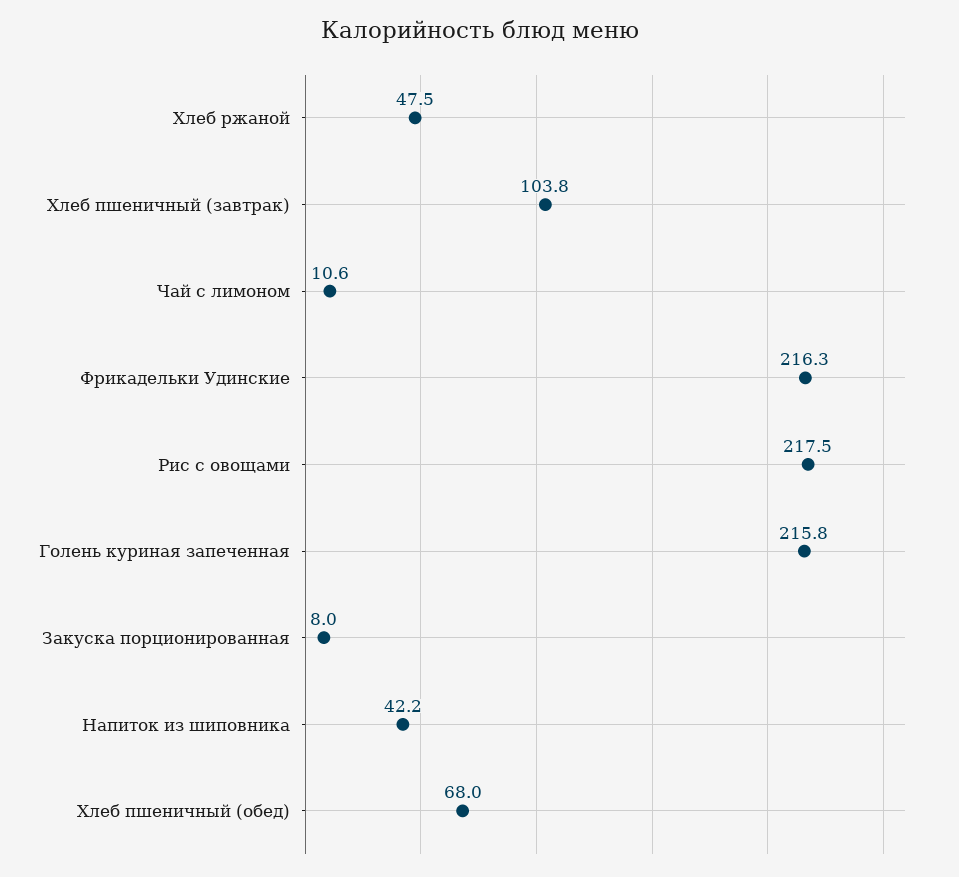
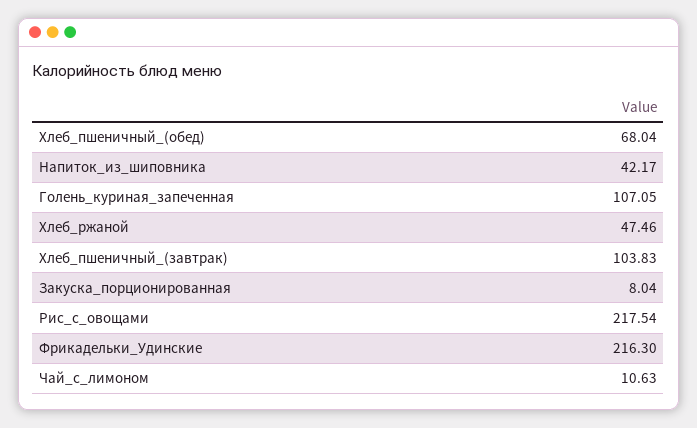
Голень куриная запеченная: 215.8 -> 107.05

